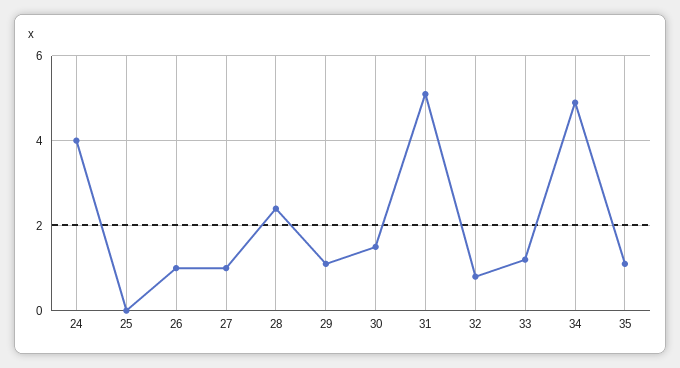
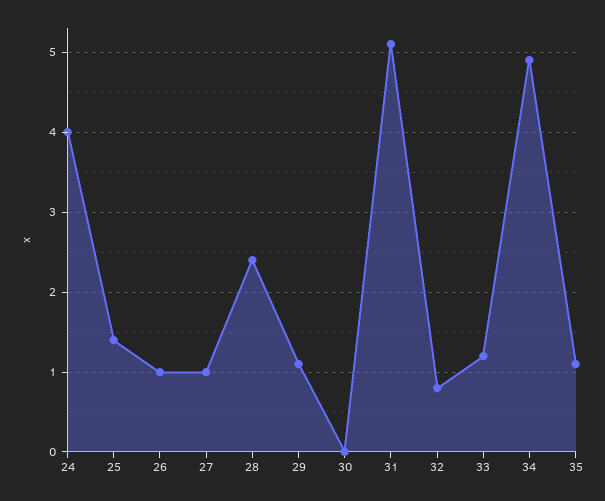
25: 0 -> 1.4
30: 1.5 -> 0

